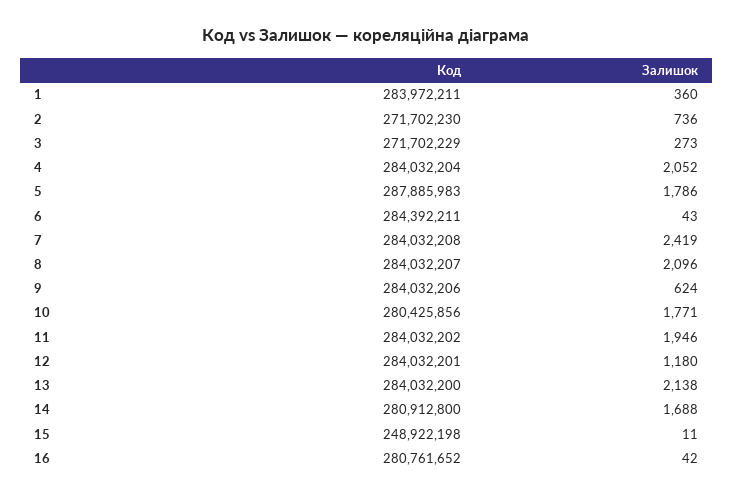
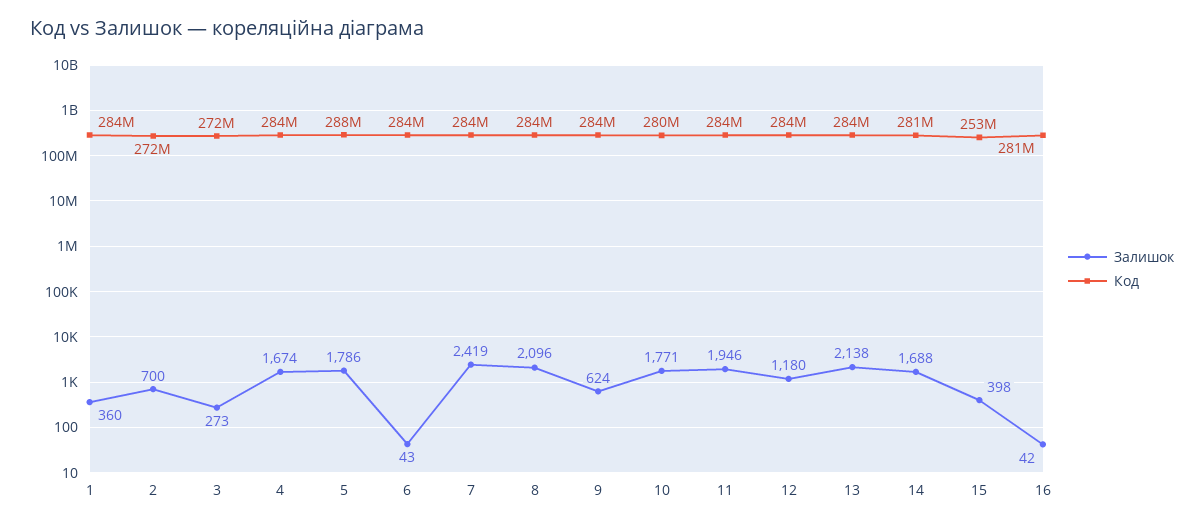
Залишок, 2: 736 -> 700
Залишок, 4: 2052 -> 1674
Код, 15: 248922198 -> 253000000
Залишок, 15: 11 -> 398

